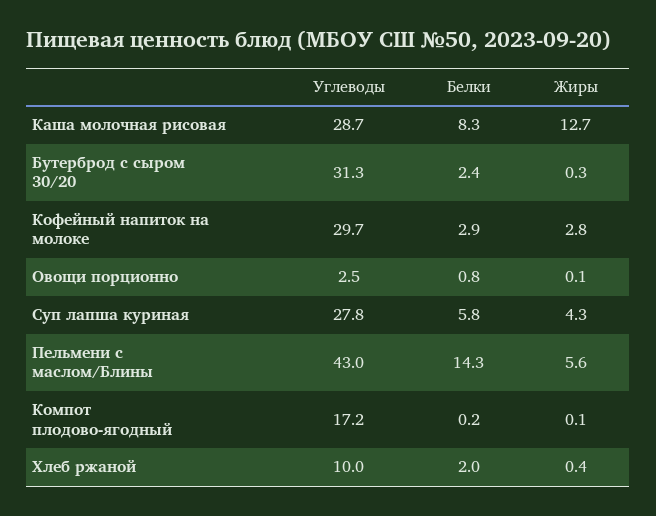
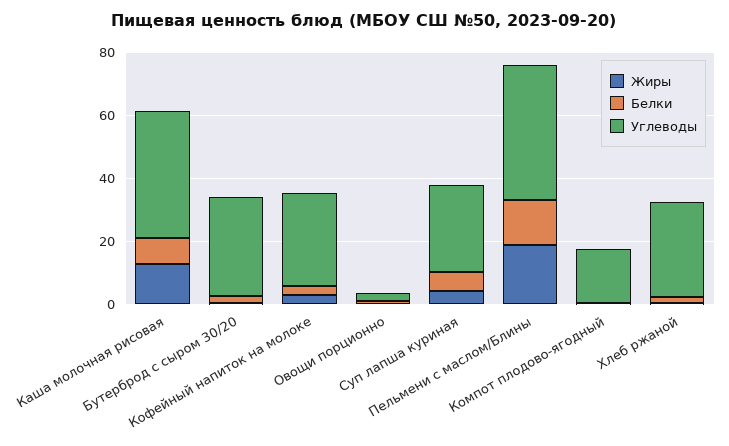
Углеводы, Каша молочная рисовая: 28.7 -> 40
Жиры, Пельмени с маслом/Блины: 5.6 -> 20
Углеводы, Хлеб ржаной: 10 -> 30

